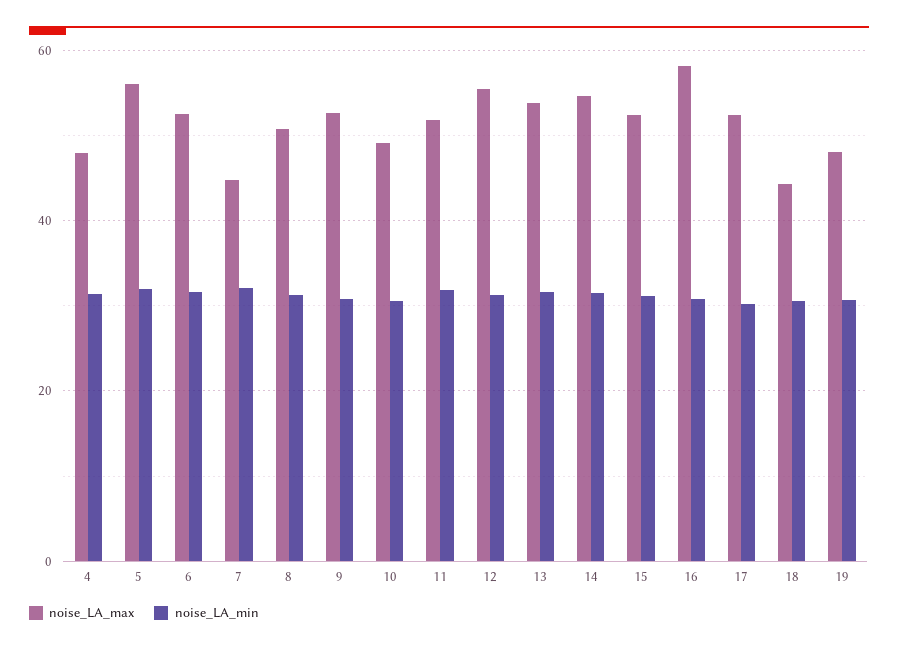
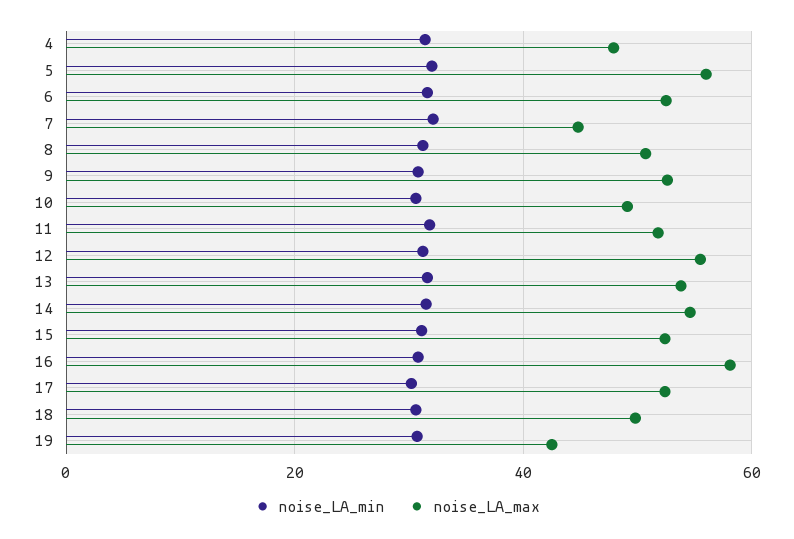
noise_LA_max, 18: 44 -> 50
noise_LA_max, 19: 48 -> 42

